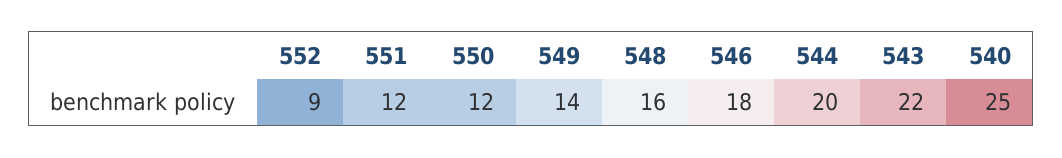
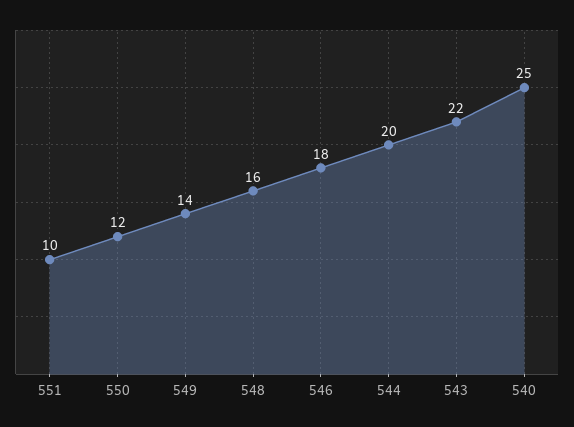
552: 9 -> none
551: 12 -> 10

